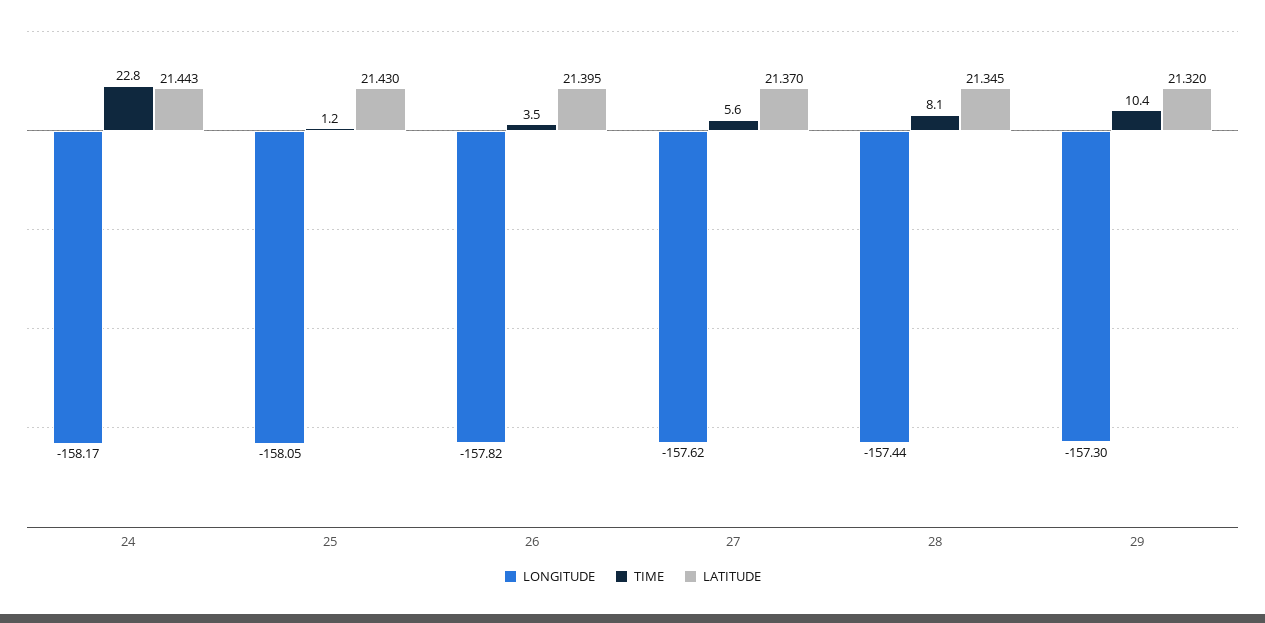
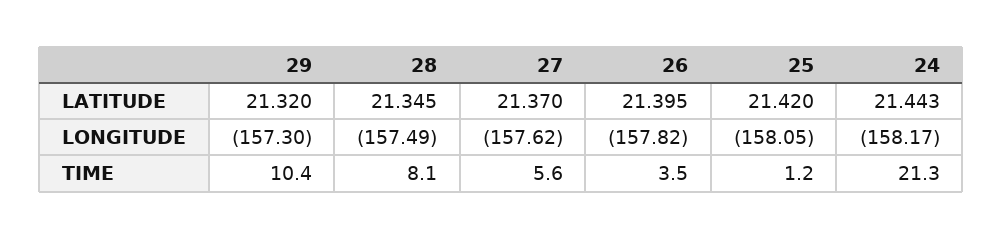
TIME, 24: 22.8 -> 21.3
LATITUDE, 25: 21.43 -> 21.42
LONGITUDE, 28: -157.44 -> -157.49

